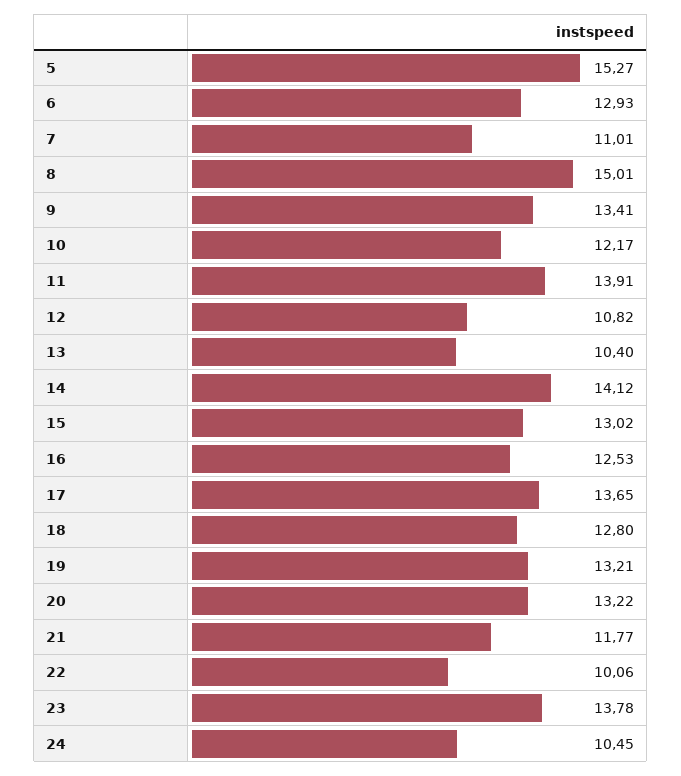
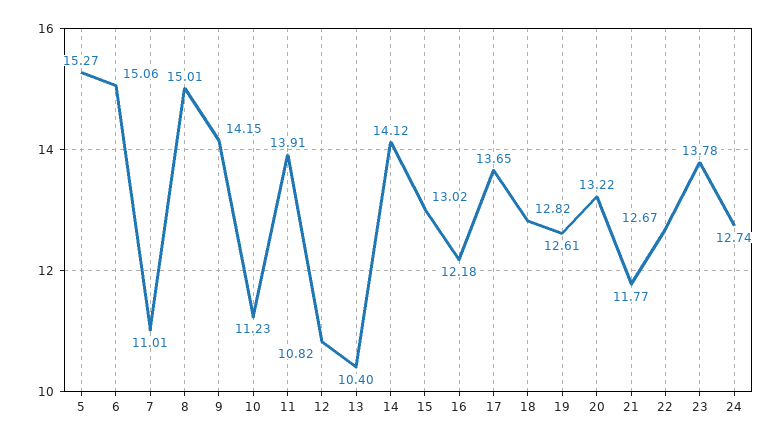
6: 12.93 -> 15.06
9: 13.41 -> 14.15
10: 12.17 -> 11.23
16: 12.53 -> 12.18
18: 12.8 -> 12.82
19: 13.21 -> 12.61
22: 10.06 -> 12.67
24: 10.45 -> 12.74

